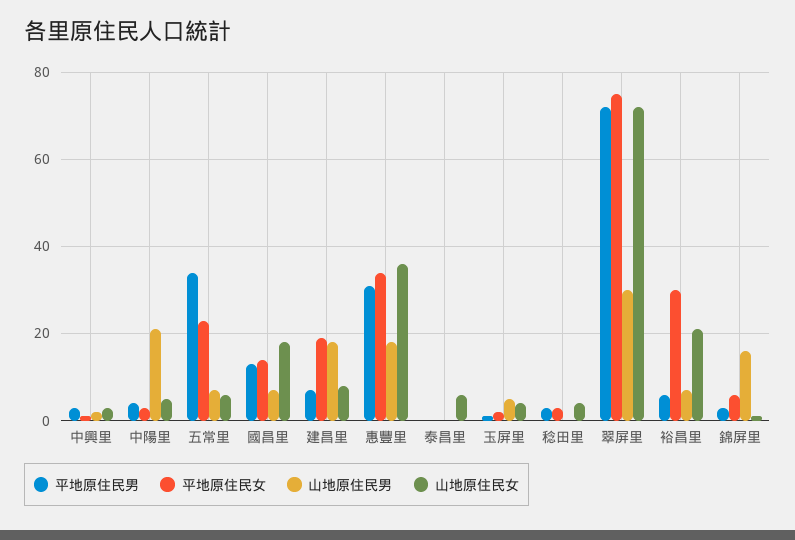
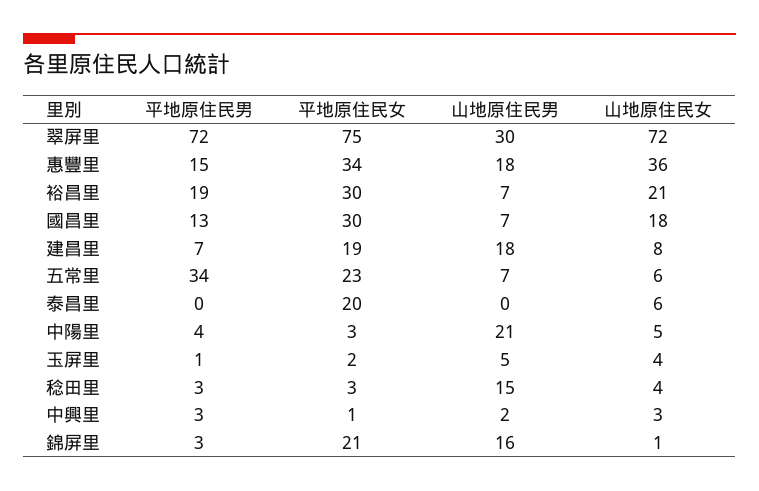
平地原住民女, 國昌里: 15 -> 30
平地原住民男, 惠豐里: 30 -> 15
平地原住民女, 泰昌里: 0 -> 20
山地原住民男, 稔田里: 0 -> 15
平地原住民男, 裕昌里: 5 -> 19
平地原住民女, 錦屏里: 5 -> 21

